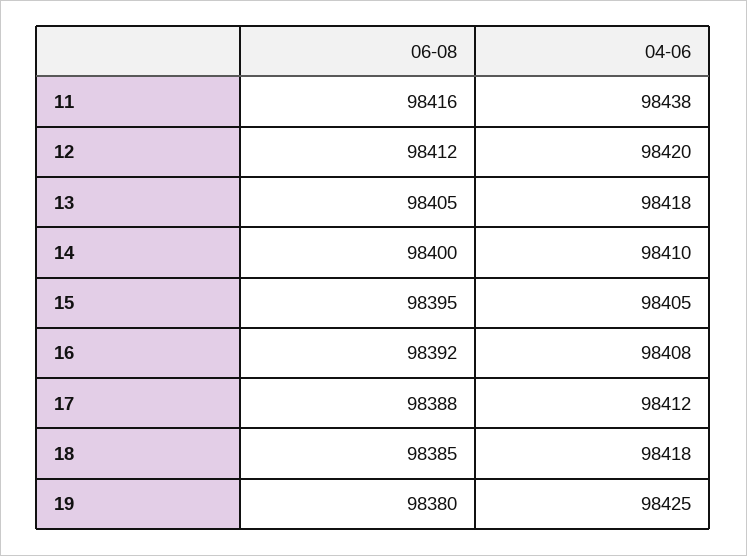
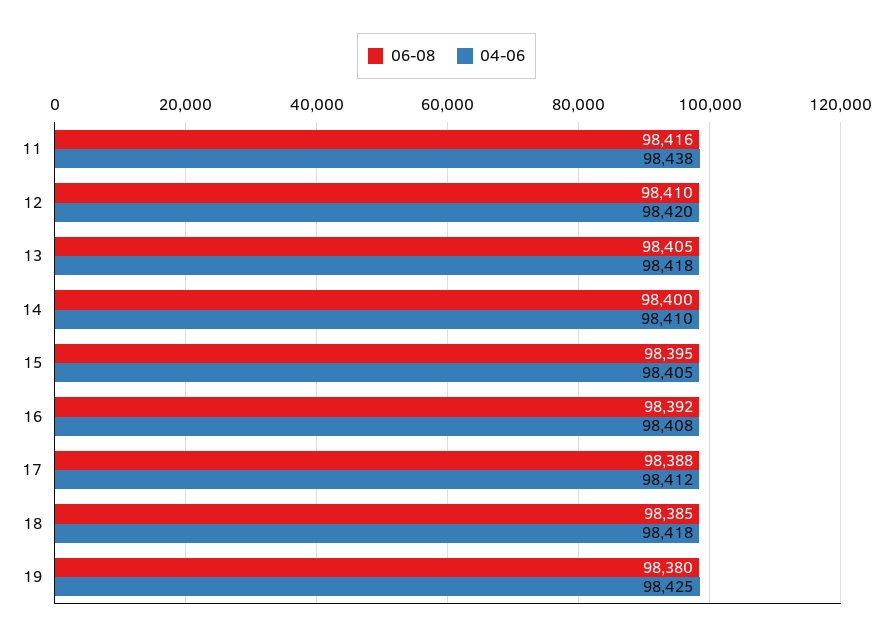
06-08, 12: 98412 -> 98410

